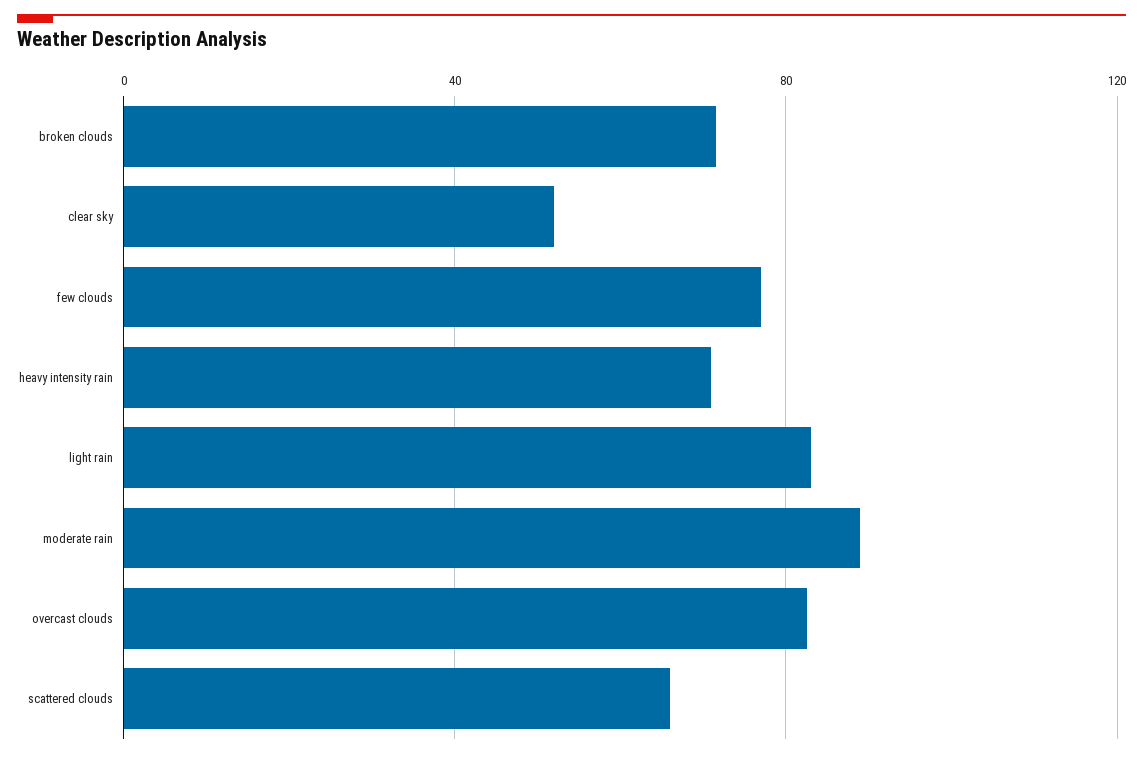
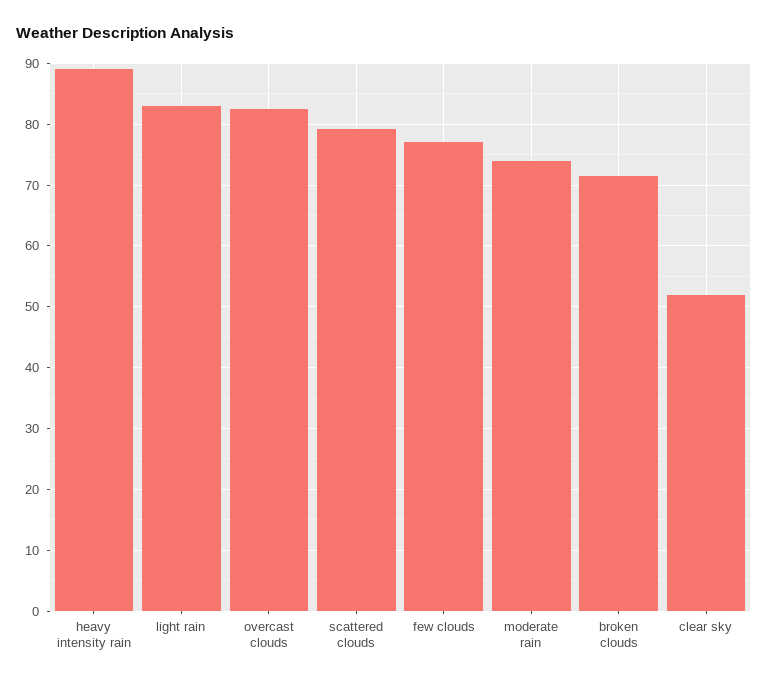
heavy intensity rain: 70 -> 89
moderate rain: 90 -> 74
scattered clouds: 65 -> 79

